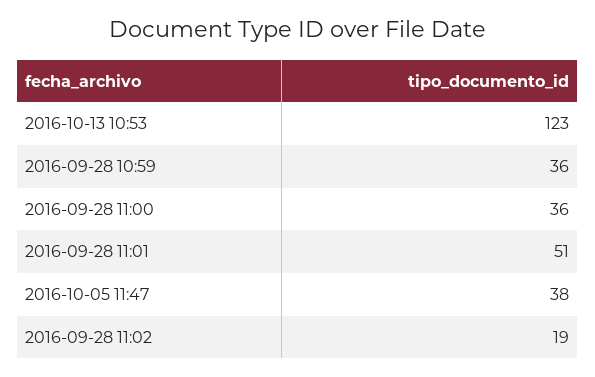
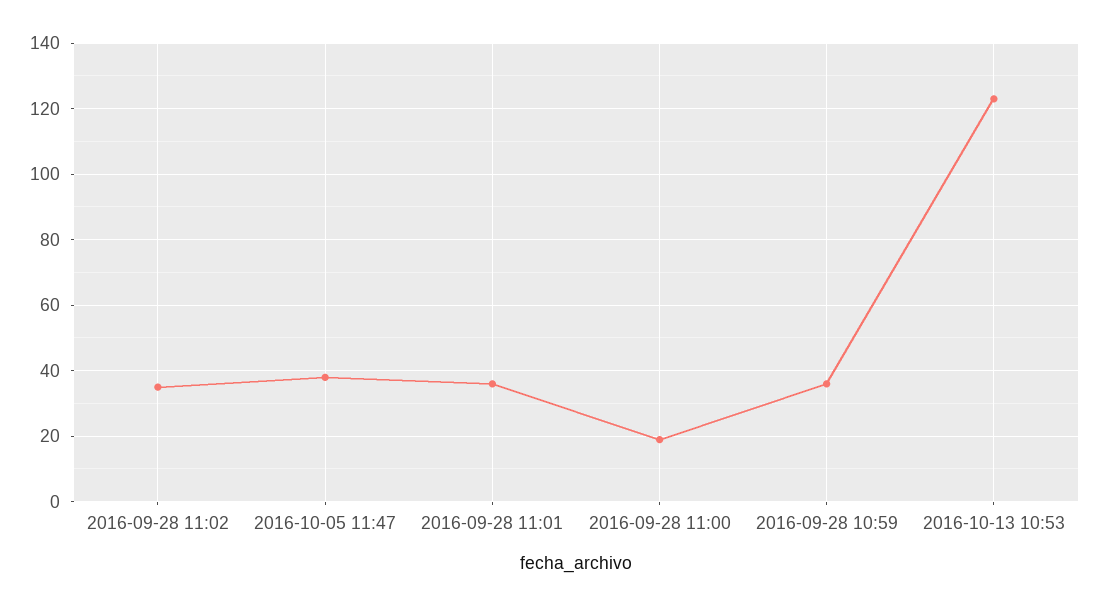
2016-09-28 11:00: 36 -> 20
2016-09-28 11:01: 51 -> 35
2016-09-28 11:02: 19 -> 35

